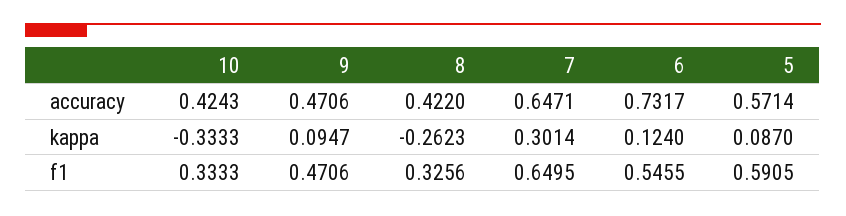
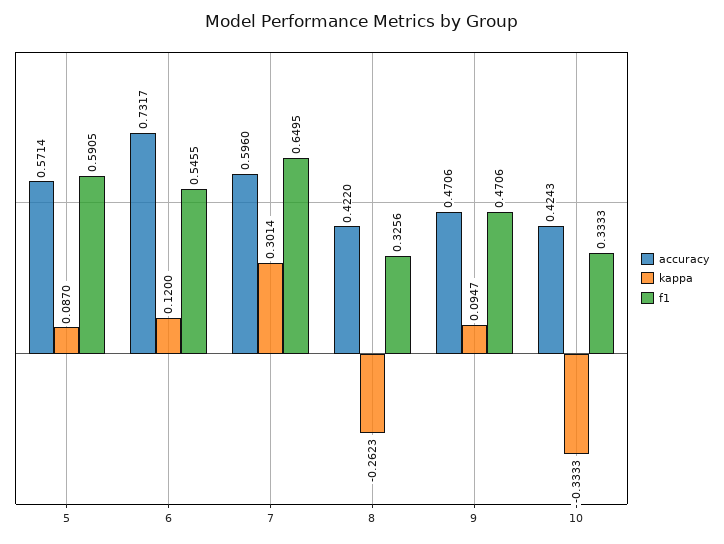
accuracy, 7: 0.6471 -> 0.596
kappa, 6: 0.124 -> 0.12

